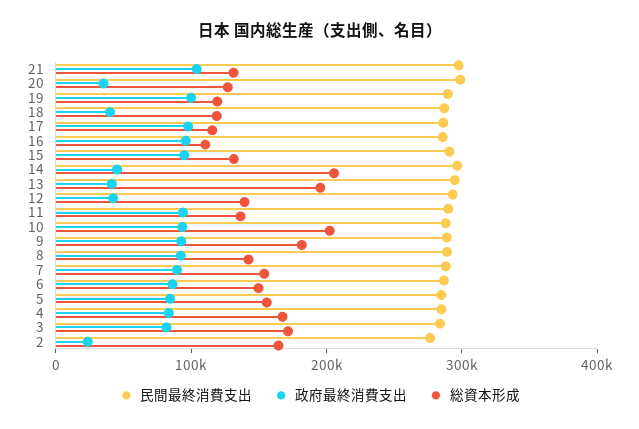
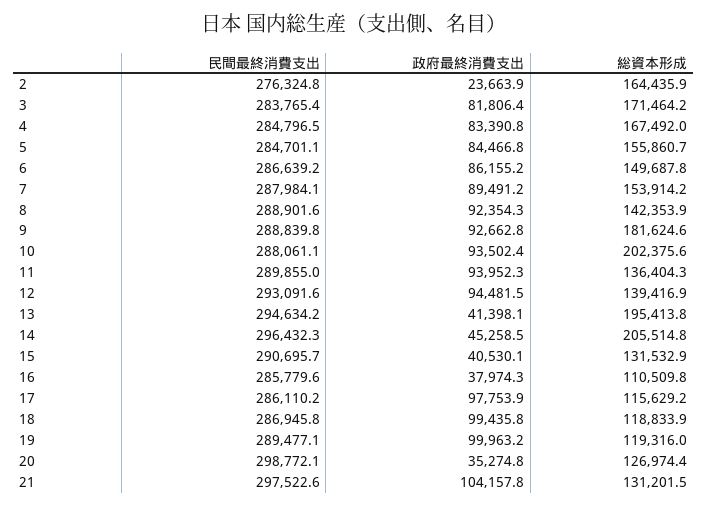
政府最終消費支出, 18: 40000 -> 99435.8
政府最終消費支出, 16: 100000 -> 37974.3
政府最終消費支出, 15: 100000 -> 40530.1
政府最終消費支出, 12: 40000 -> 94481.5

